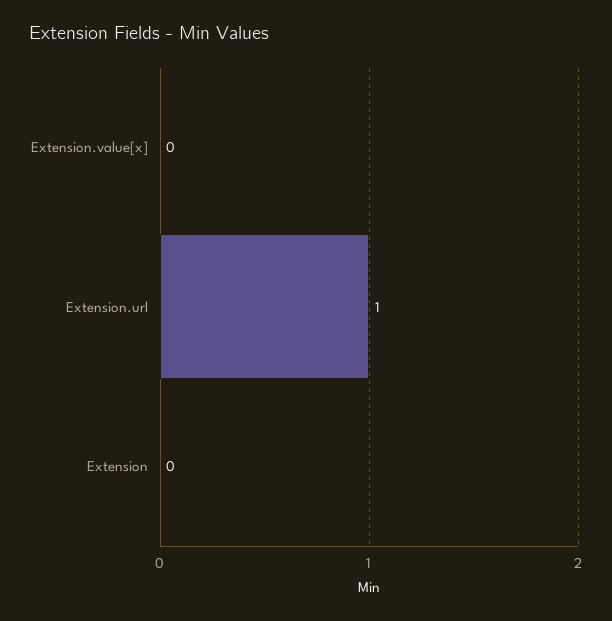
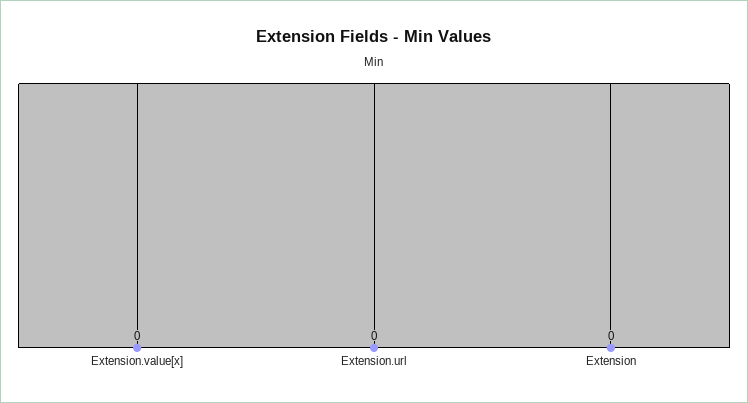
Extension.url: 1 -> 0

